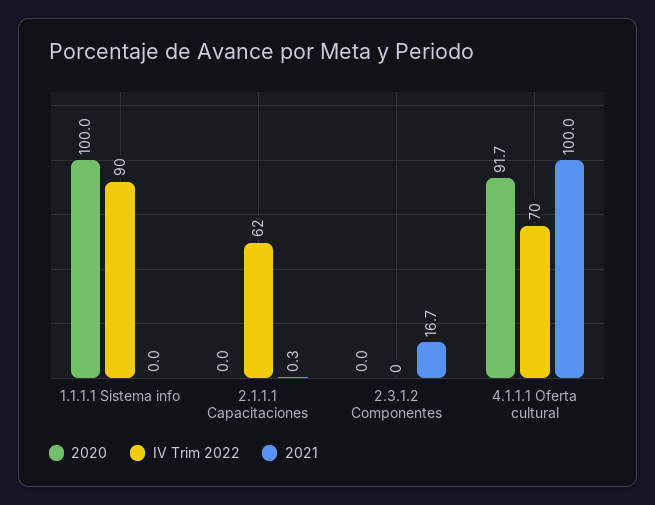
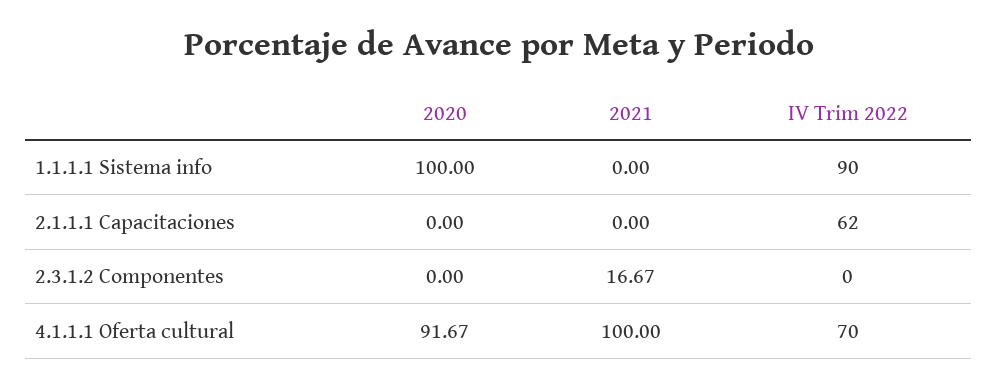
2021, 2.1.1.1 Capacitaciones: 0.3 -> 0

